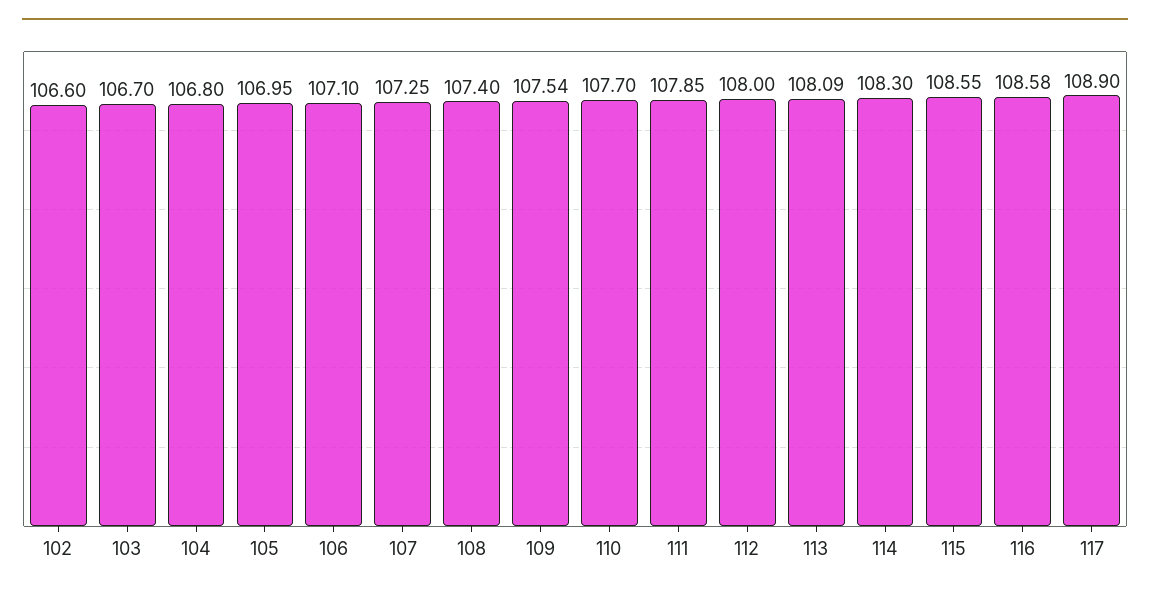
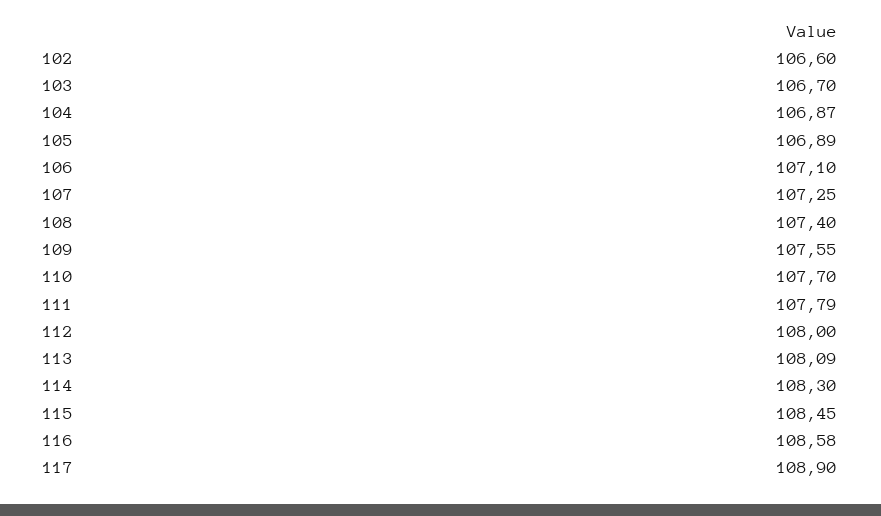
104: 106.8 -> 106.87
105: 106.95 -> 106.89
109: 107.54 -> 107.55
111: 107.85 -> 107.79
115: 108.55 -> 108.45

